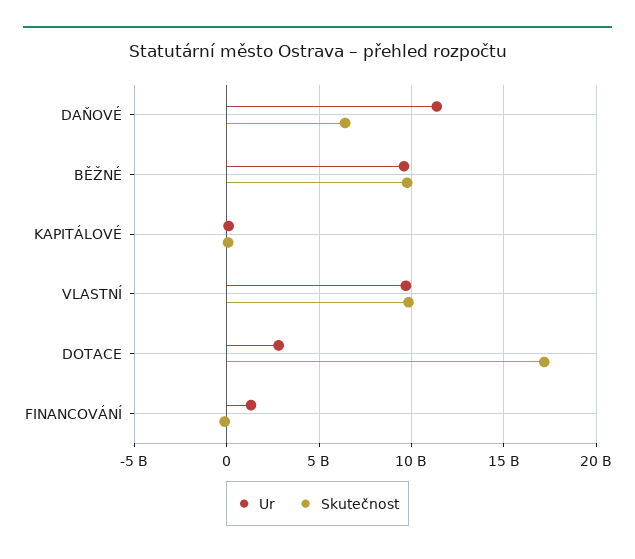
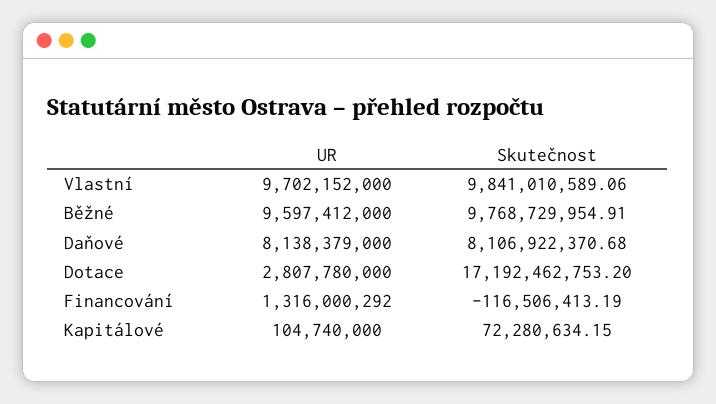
Ur, DAŇOVÉ: 11500000000 -> 8138379000
Skutečnost, DAŇOVÉ: 6500000000 -> 8106922370.68

